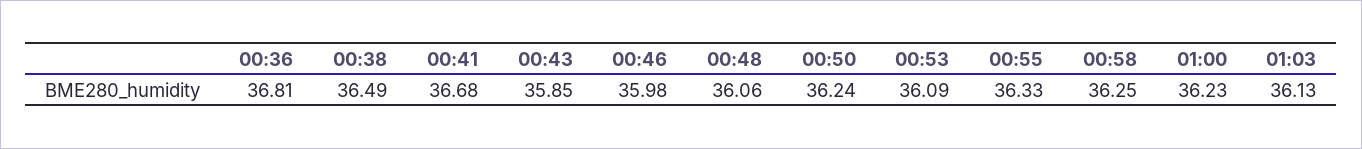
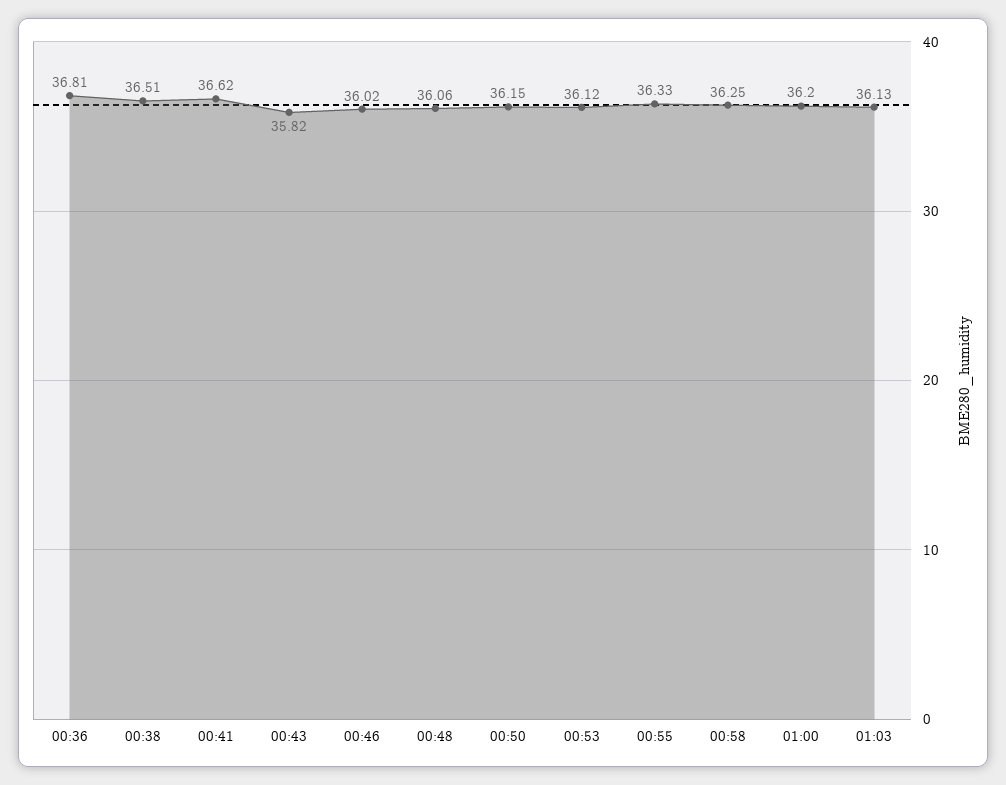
00:38: 36.49 -> 36.51
00:41: 36.68 -> 36.62
00:43: 35.85 -> 35.82
00:46: 35.98 -> 36.02
00:50: 36.24 -> 36.15
00:53: 36.09 -> 36.12
01:00: 36.23 -> 36.2

